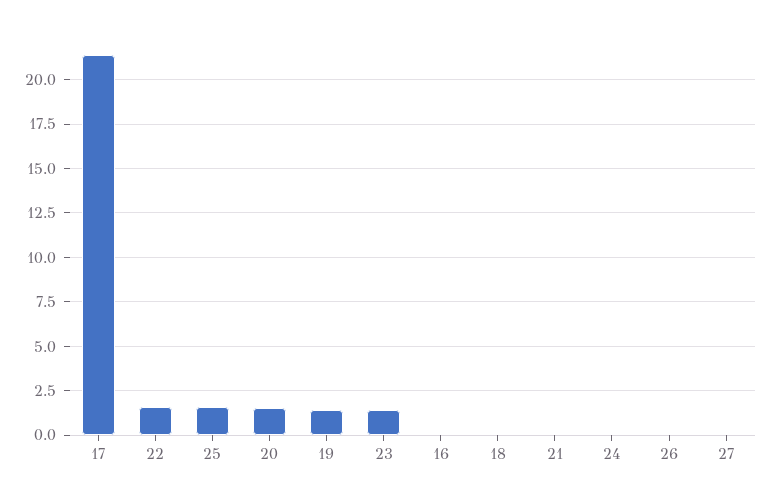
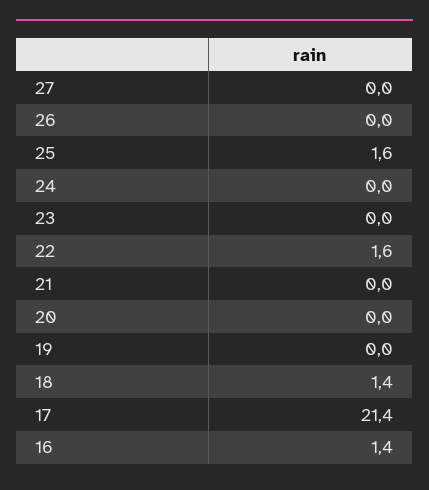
20: 1.5 -> 0
19: 1.5 -> 0
23: 1.5 -> 0
16: 0 -> 1.4
18: 0 -> 1.4

